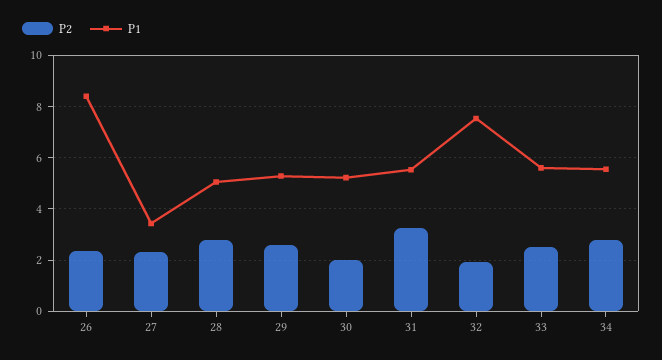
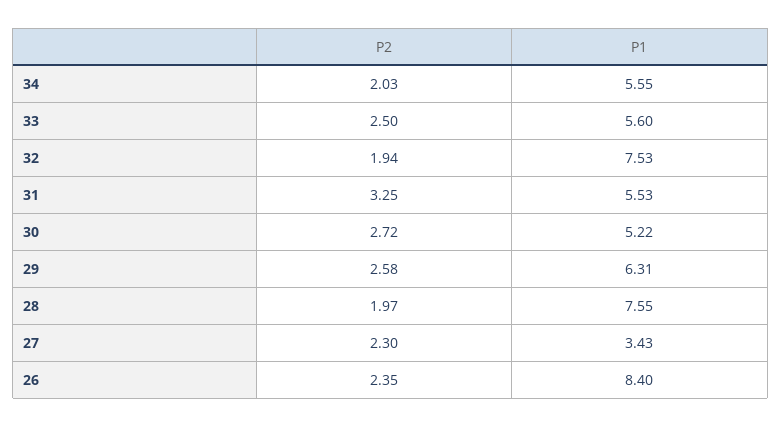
P2, 28: 2.75 -> 1.97
P1, 28: 5 -> 7.55
P1, 29: 5.25 -> 6.31
P2, 30: 2 -> 2.72
P2, 34: 2.75 -> 2.03

